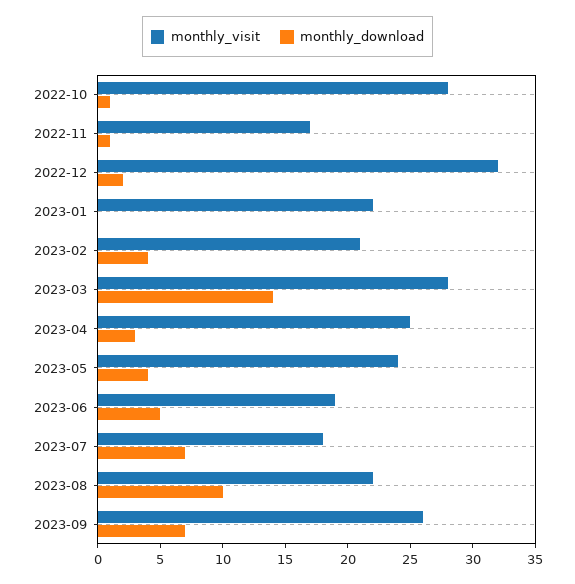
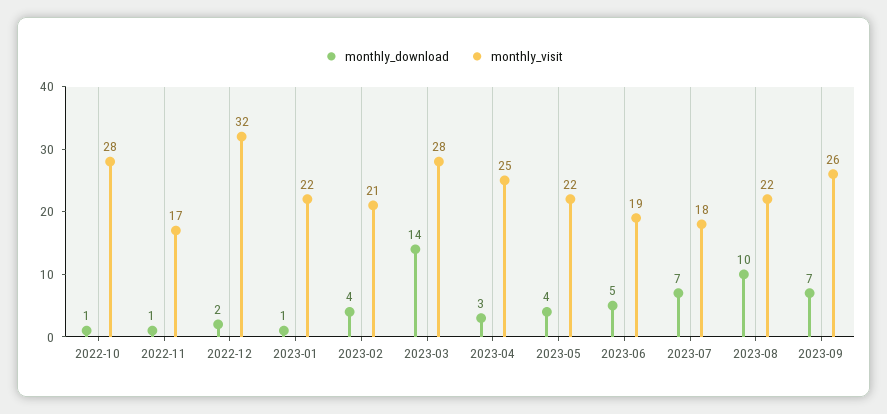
monthly_download, 2023-01: 0 -> 1
monthly_visit, 2023-05: 24 -> 22

